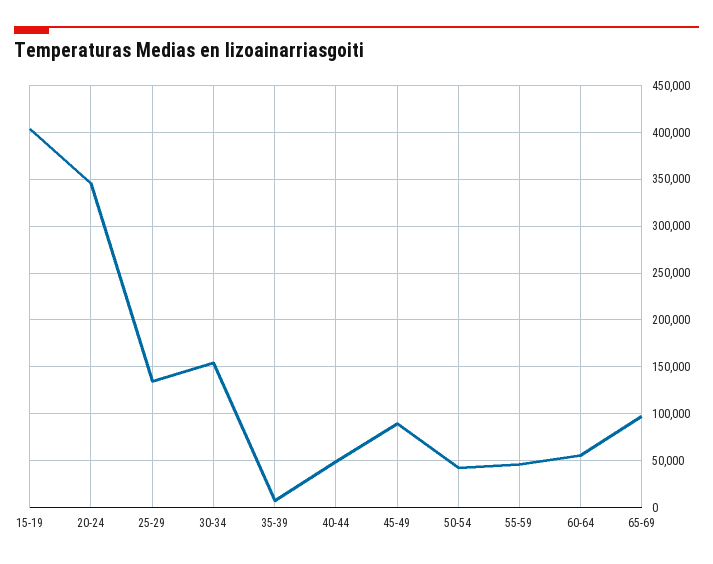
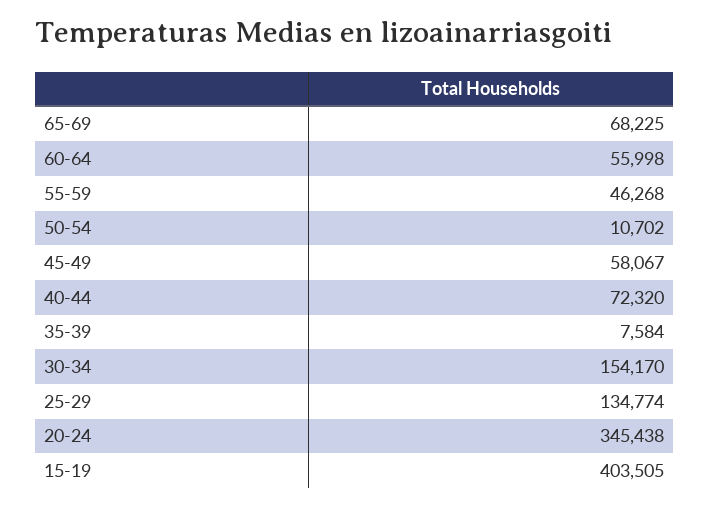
40-44: 50000 -> 72320
45-49: 90000 -> 58067
50-54: 40000 -> 10702
65-69: 100000 -> 68225

